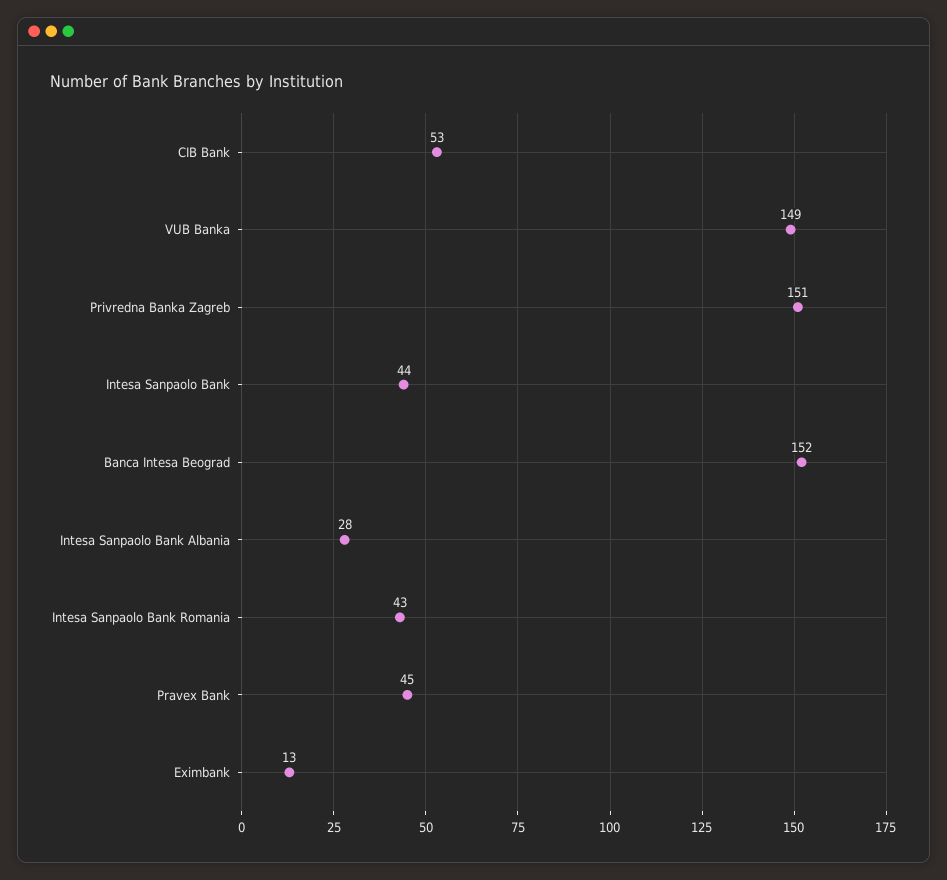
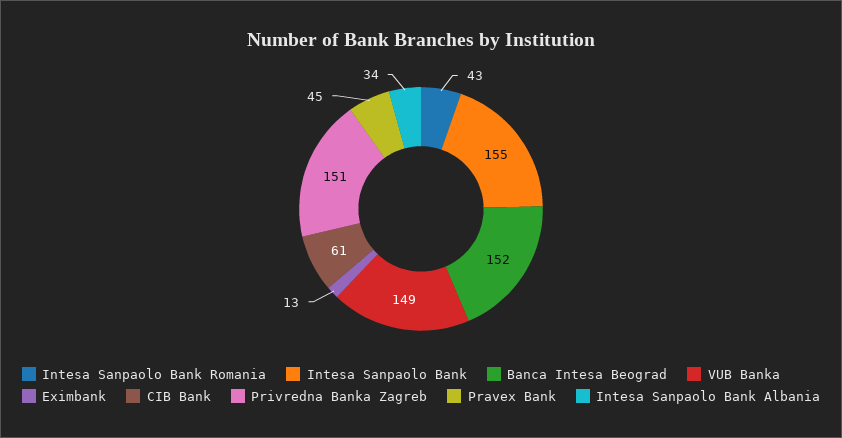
CIB Bank: 53 -> 61
Intesa Sanpaolo Bank: 44 -> 155
Intesa Sanpaolo Bank Albania: 28 -> 34

